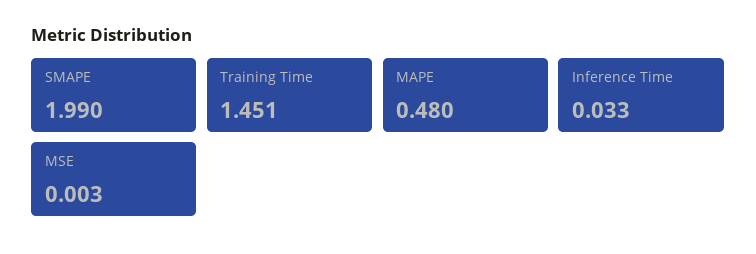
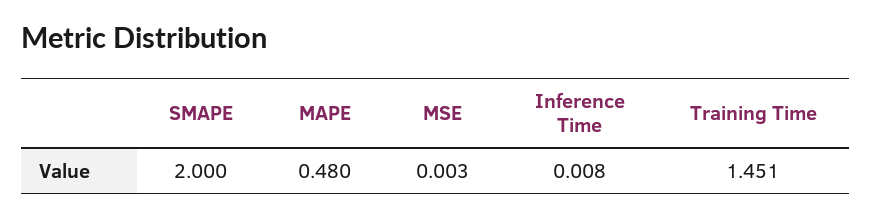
SMAPE: 1.99 -> 2
Inference Time: 0.033 -> 0.008

